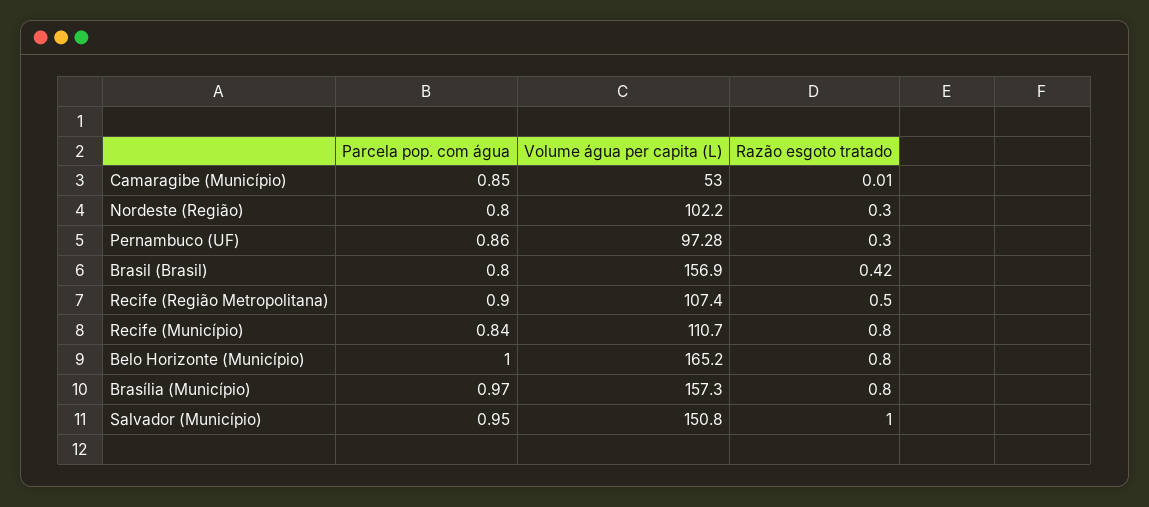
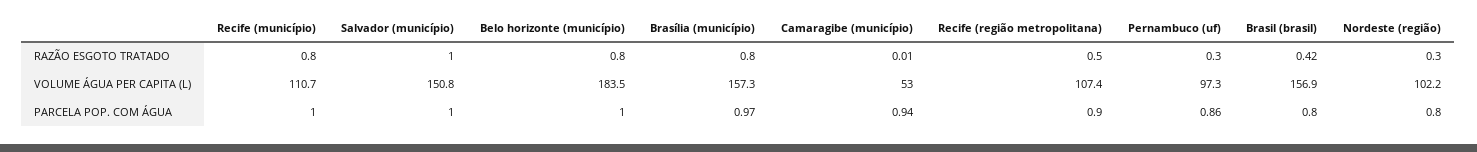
Parcela pop. com água, Camaragibe (Município): 0.85 -> 0.94
Parcela pop. com água, Recife (Município): 0.84 -> 1
Volume água per capita (L), Belo Horizonte (Município): 165.2 -> 183.5
Parcela pop. com água, Salvador (Município): 0.95 -> 1

